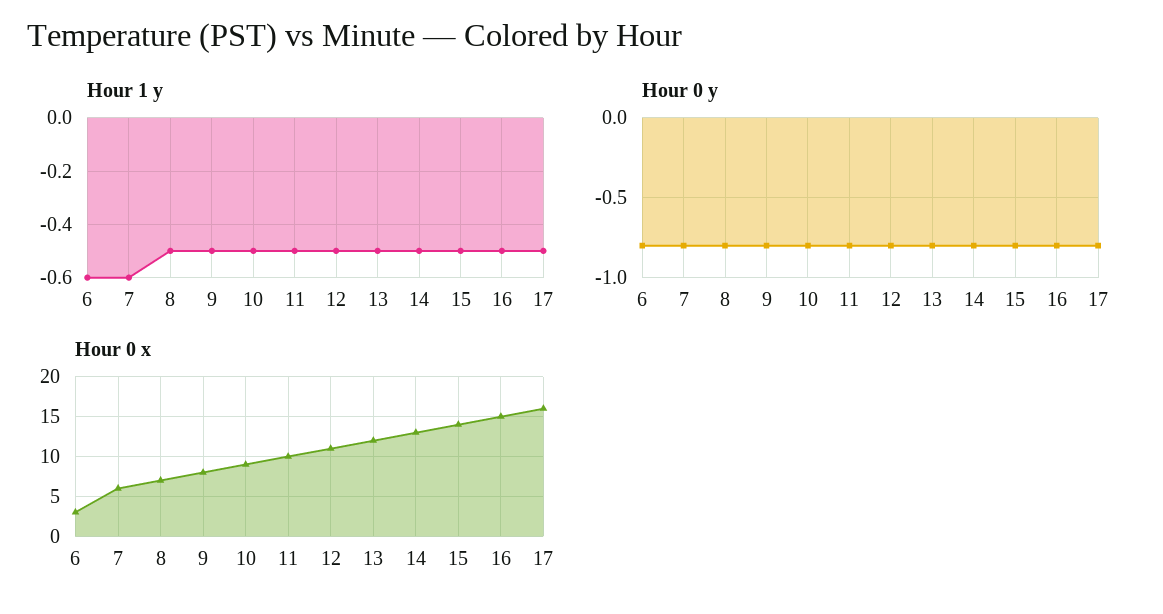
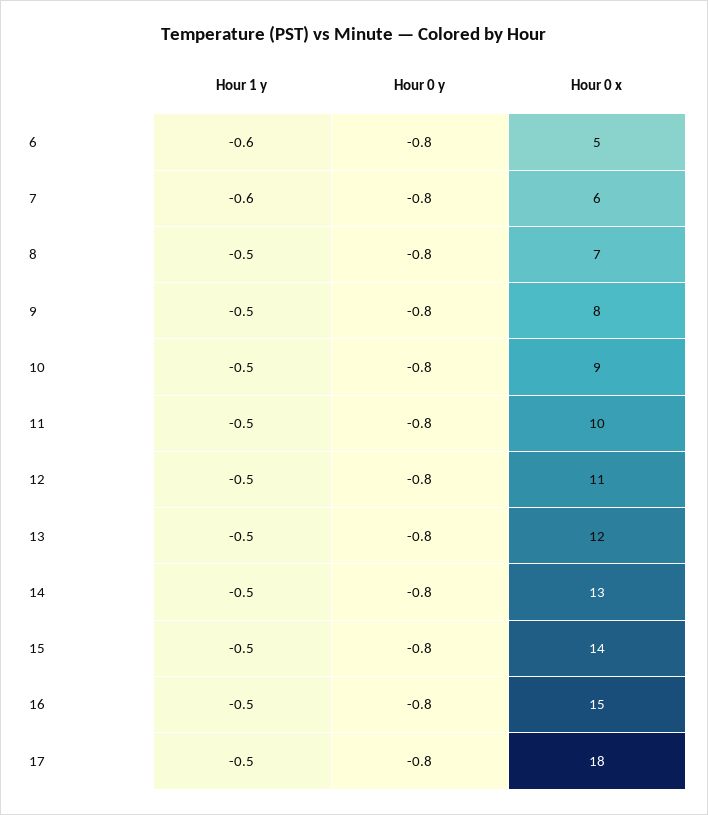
Hour 0 x, 6: 3 -> 5
Hour 0 x, 17: 16 -> 18

